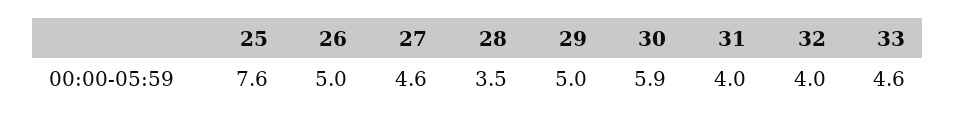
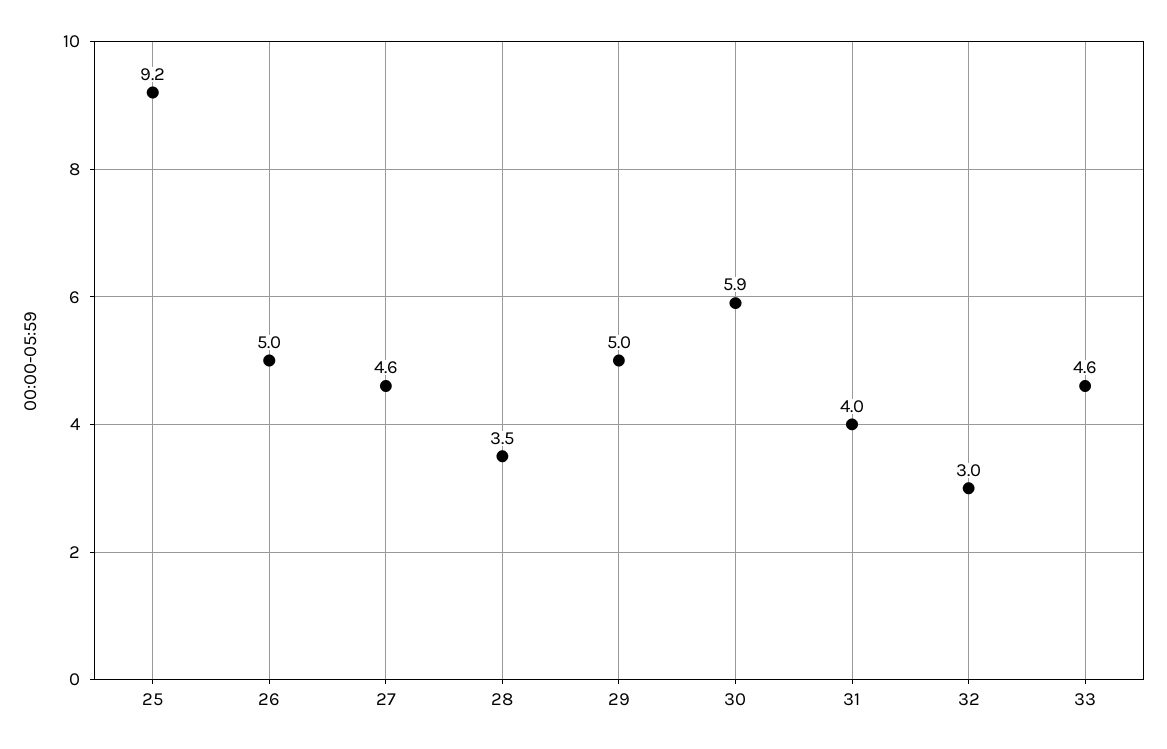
25: 7.6 -> 9.2
32: 4 -> 3

